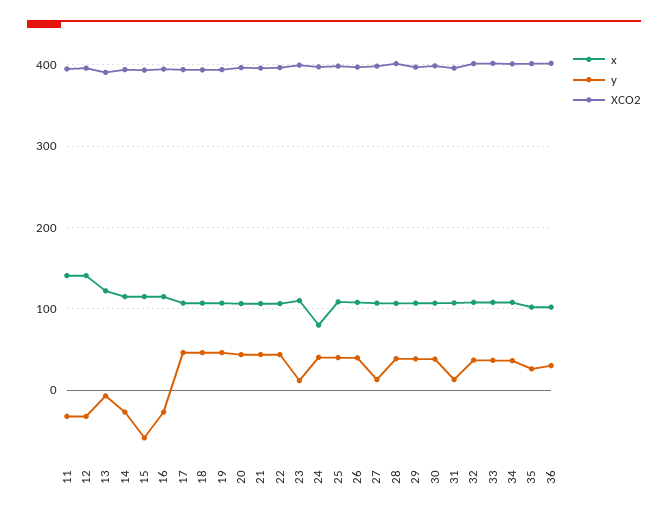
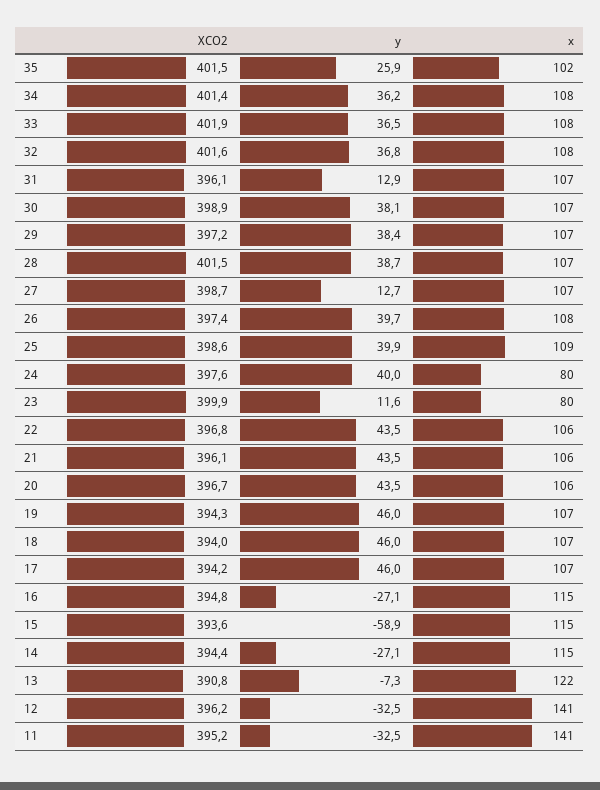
x, 23: 110 -> 80
x, 36: 100 -> none
y, 36: 30 -> none
XCO2, 36: 400 -> none

